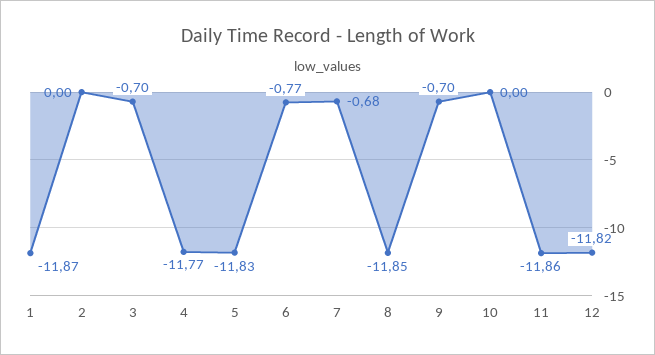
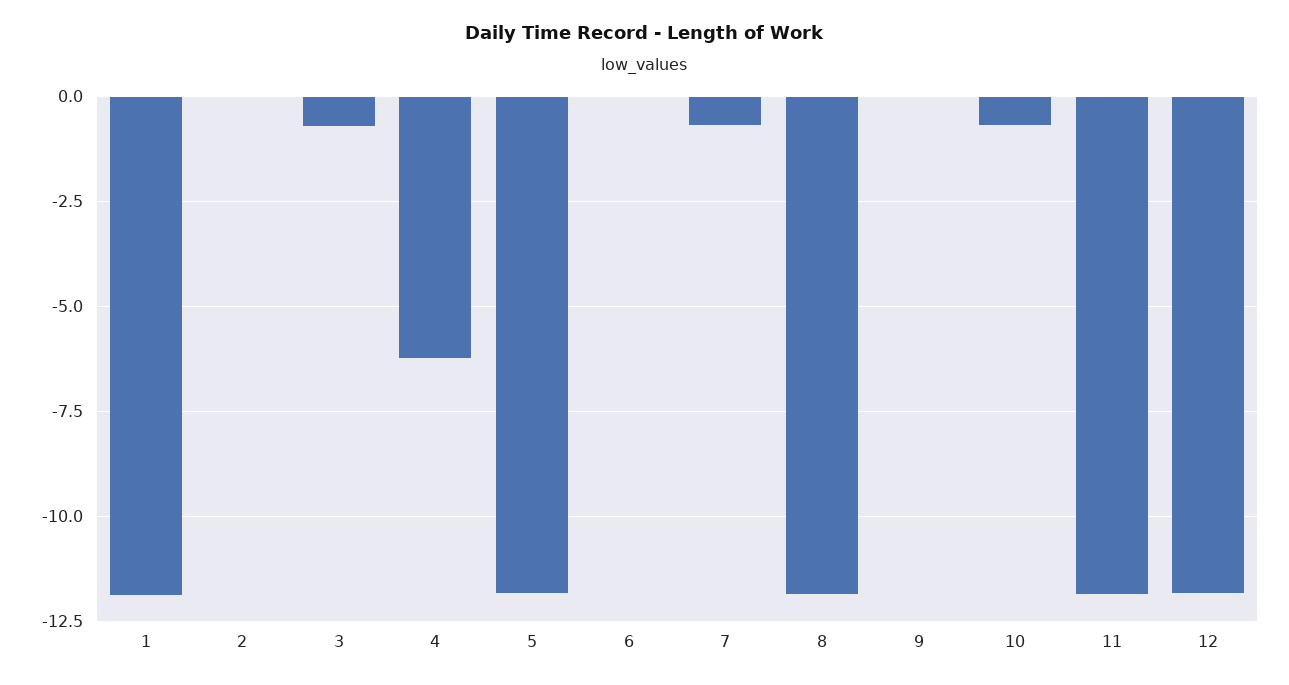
4: -11.77 -> -6.25
6: -0.77 -> 0
9: -0.7 -> 0
10: 0 -> -0.75

